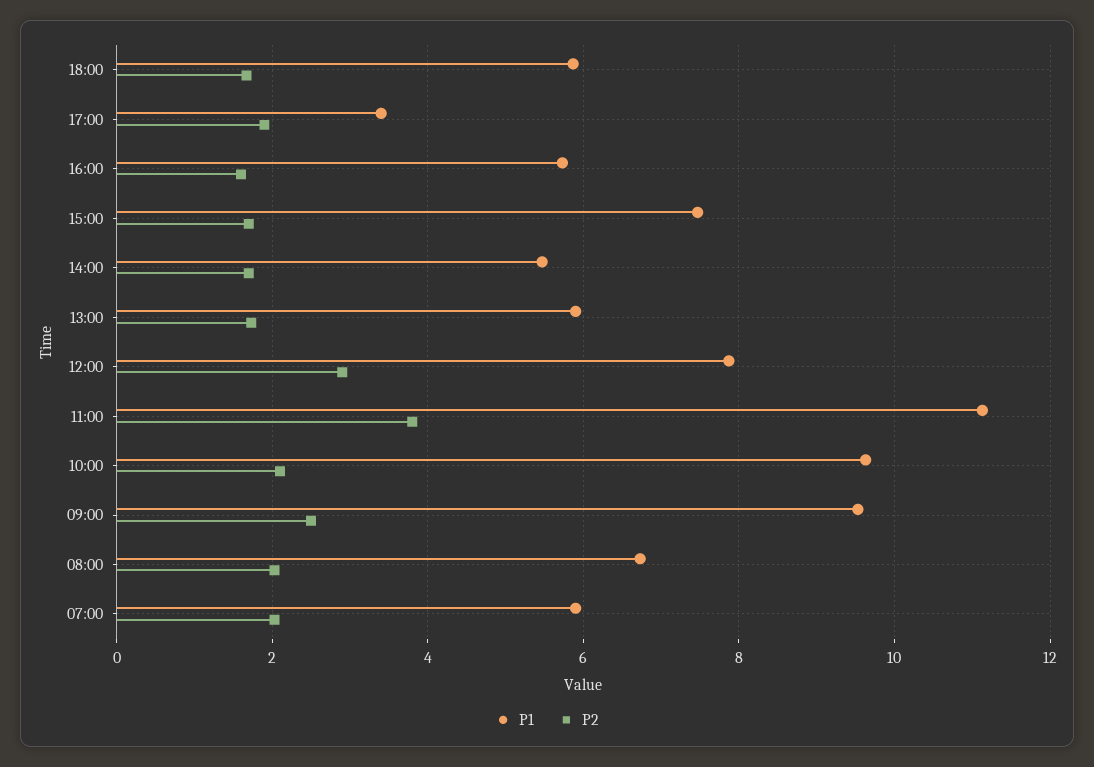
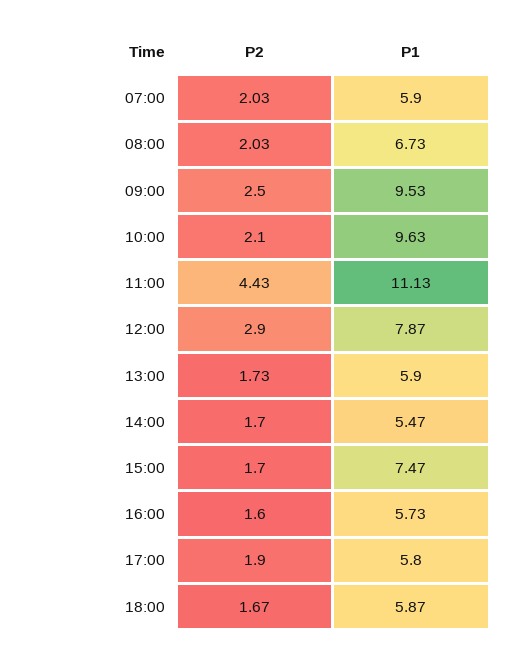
P1, 17:00: 3.4 -> 5.8
P2, 11:00: 3.8 -> 4.43

